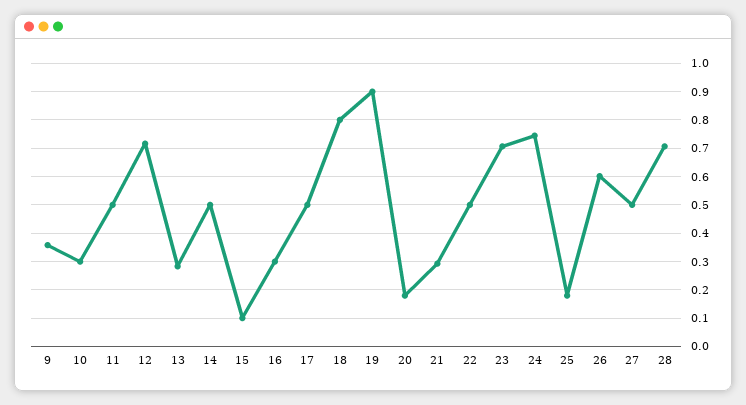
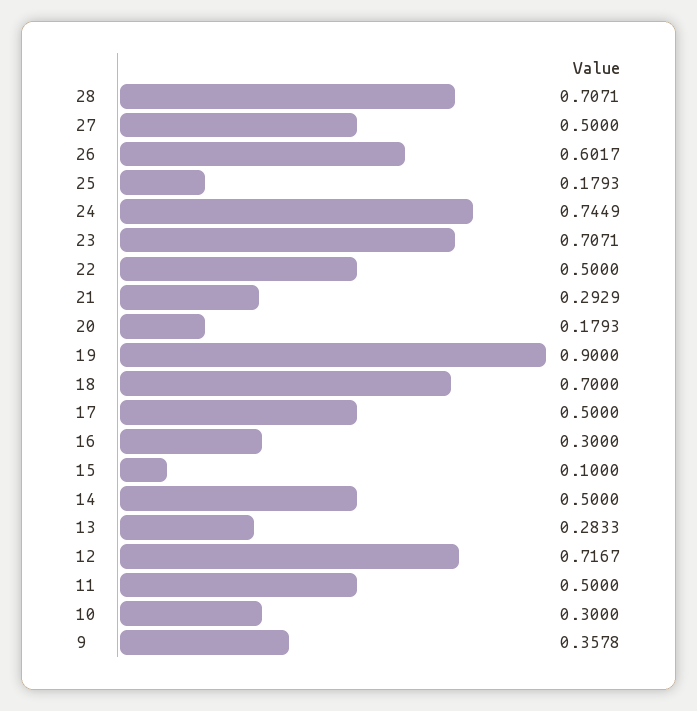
18: 0.8 -> 0.7

